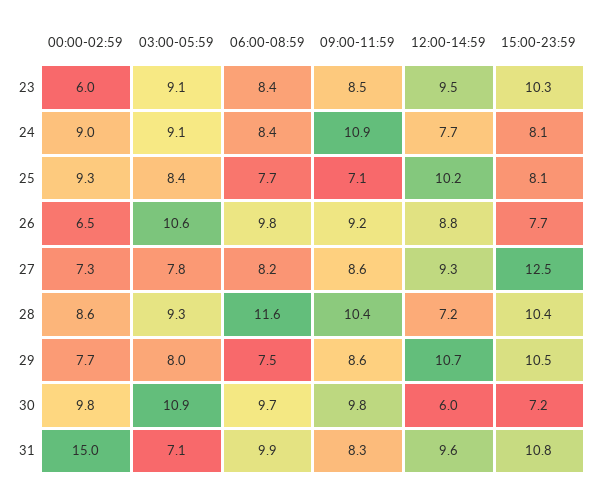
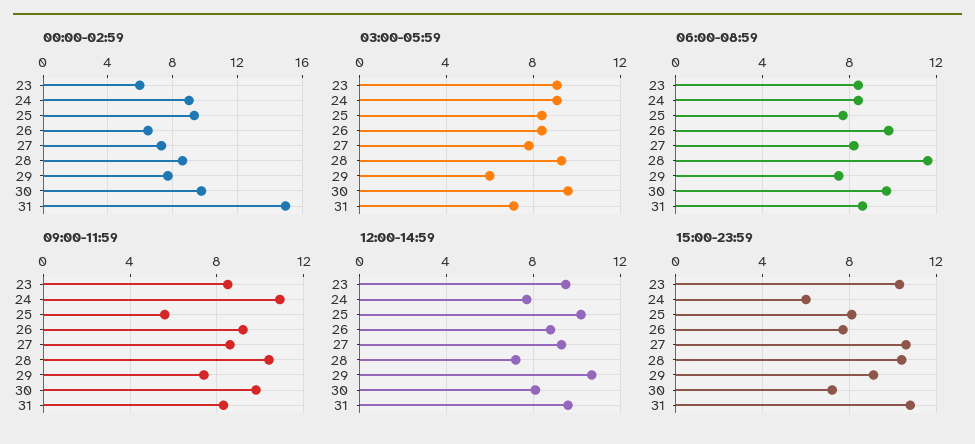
15:00-23:59, 24: 8.1 -> 6
09:00-11:59, 25: 7.1 -> 5.5
03:00-05:59, 26: 10.6 -> 8.5
15:00-23:59, 27: 12.5 -> 10.5
03:00-05:59, 29: 8 -> 6
09:00-11:59, 29: 8.6 -> 7.5
15:00-23:59, 29: 10.5 -> 9
03:00-05:59, 30: 10.9 -> 9.5
12:00-14:59, 30: 6 -> 8
06:00-08:59, 31: 9.9 -> 8.5

